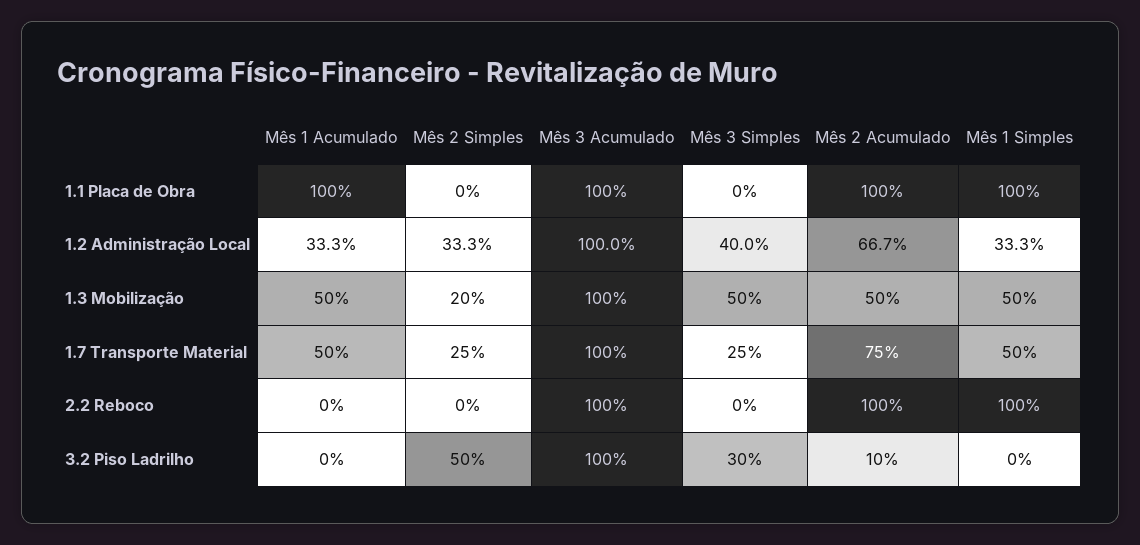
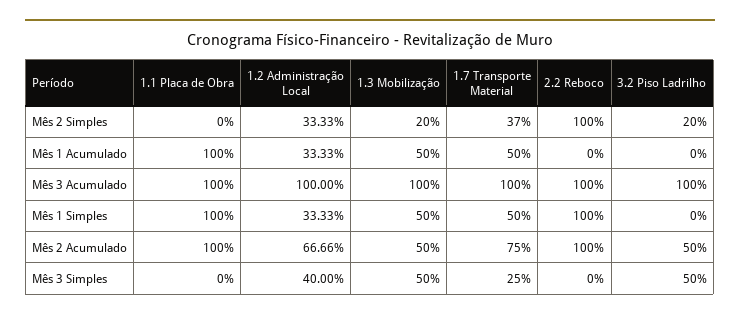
Mês 2 Simples, 1.7 Transporte Material: 25 -> 37
Mês 2 Simples, 2.2 Reboco: 0 -> 100
Mês 2 Simples, 3.2 Piso Ladrilho: 50 -> 20
Mês 3 Simples, 3.2 Piso Ladrilho: 30 -> 50
Mês 2 Acumulado, 3.2 Piso Ladrilho: 10 -> 50

